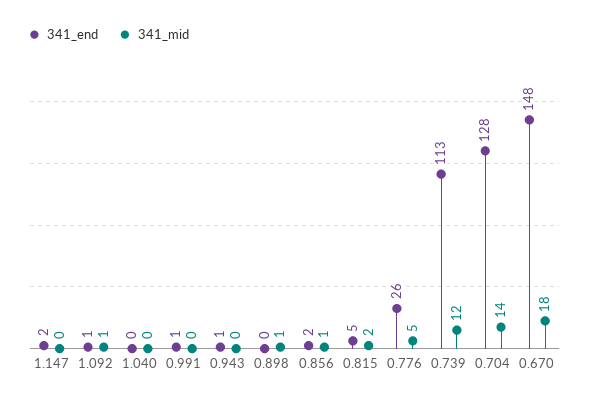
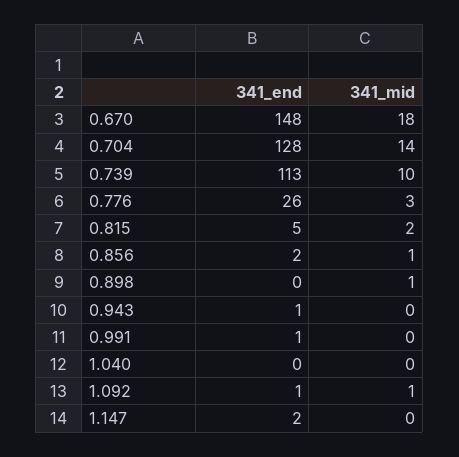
341_mid, 0.776: 5 -> 3
341_mid, 0.739: 12 -> 10

